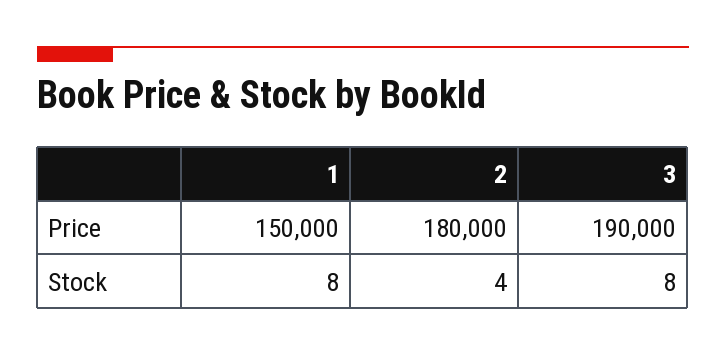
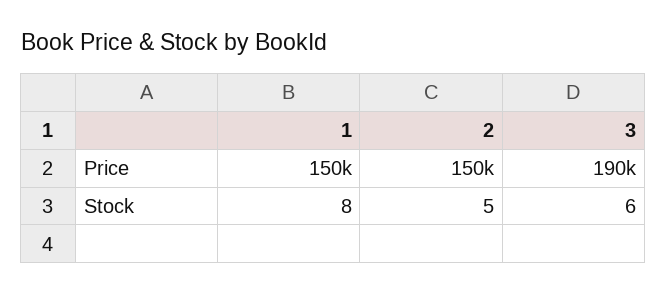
2, Price: 180000 -> 150000
2, Stock: 4 -> 5
3, Stock: 8 -> 6

